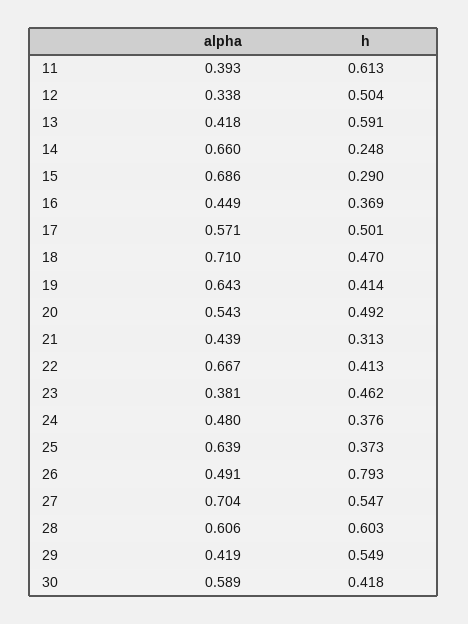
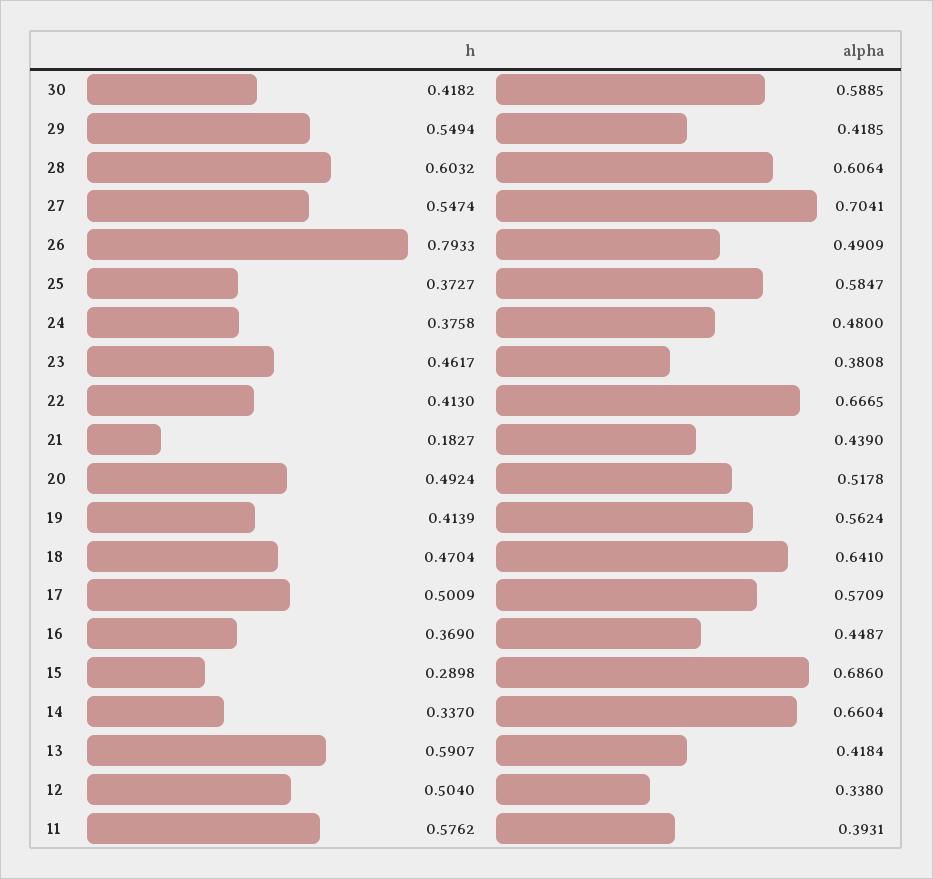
h, 11: 0.613 -> 0.5762
h, 14: 0.248 -> 0.337
alpha, 18: 0.71 -> 0.641
alpha, 19: 0.643 -> 0.5624
alpha, 20: 0.543 -> 0.5178
h, 21: 0.313 -> 0.1827
alpha, 25: 0.639 -> 0.5847

